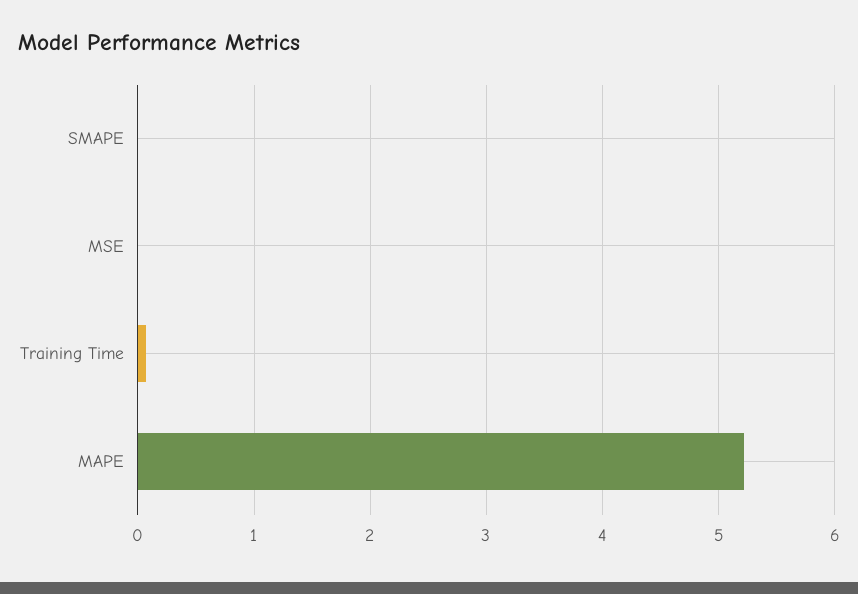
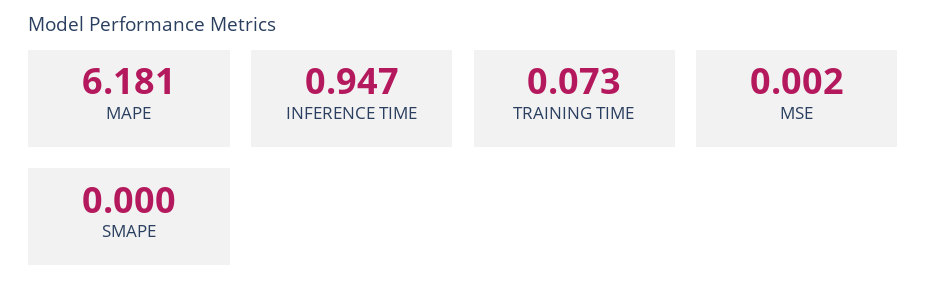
MAPE: 5.2 -> 6.181
INFERENCE TIME: none -> 0.947

